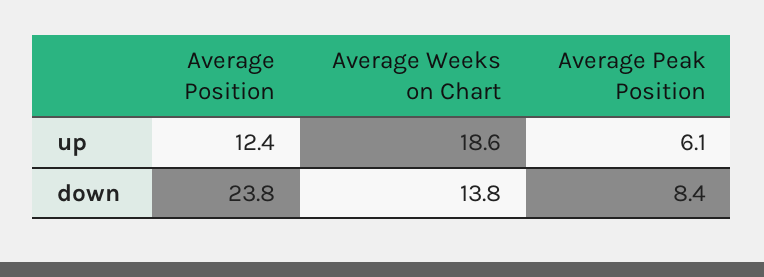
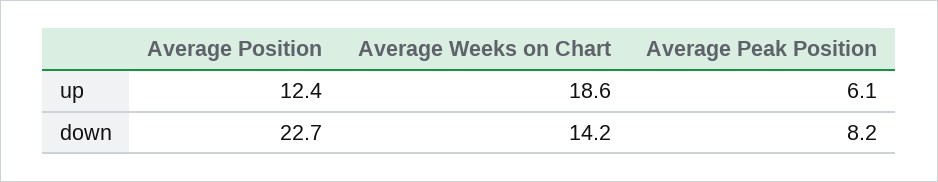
Average Position, down: 23.8 -> 22.7
Average Weeks on Chart, down: 13.8 -> 14.2
Average Peak Position, down: 8.4 -> 8.2

